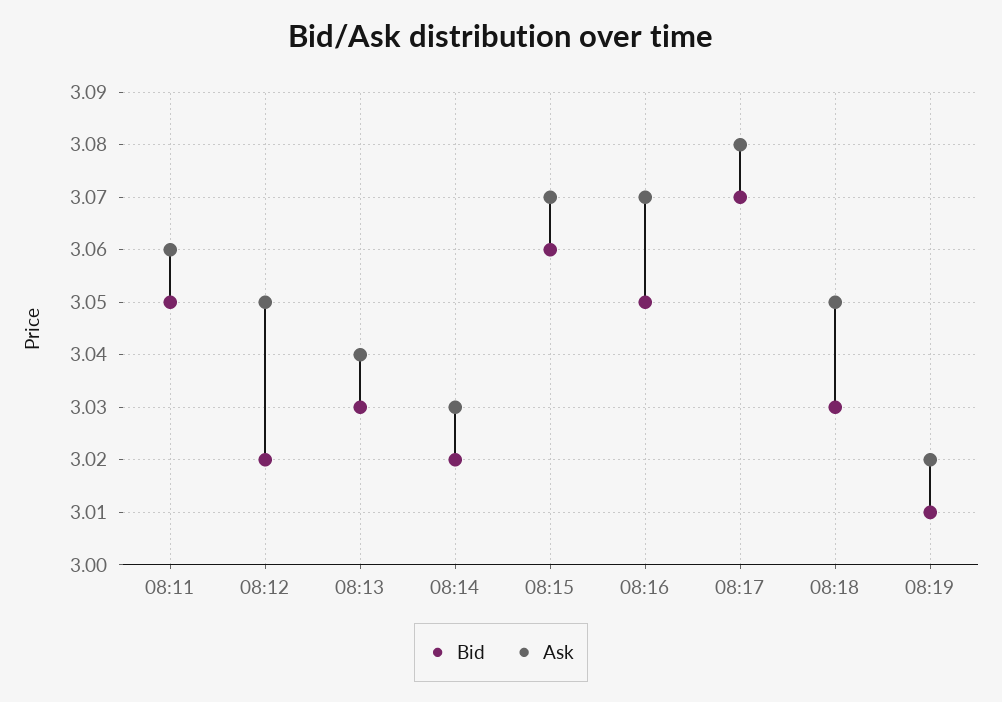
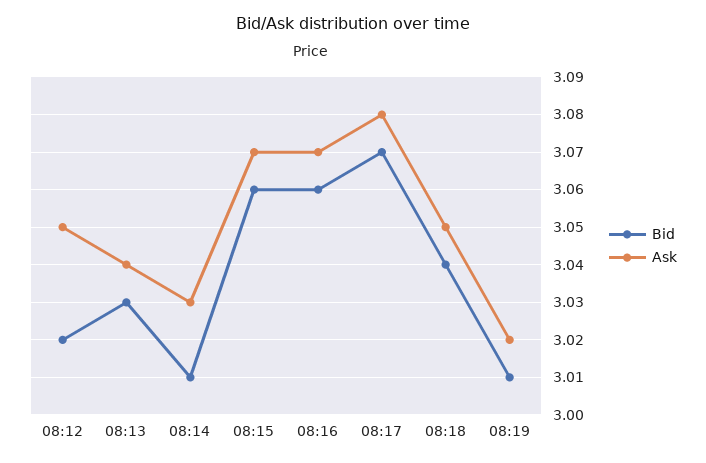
Bid, 08:11: 3.05 -> none
Ask, 08:11: 3.06 -> none
Bid, 08:14: 3.02 -> 3.01
Bid, 08:16: 3.05 -> 3.06
Bid, 08:18: 3.03 -> 3.04

